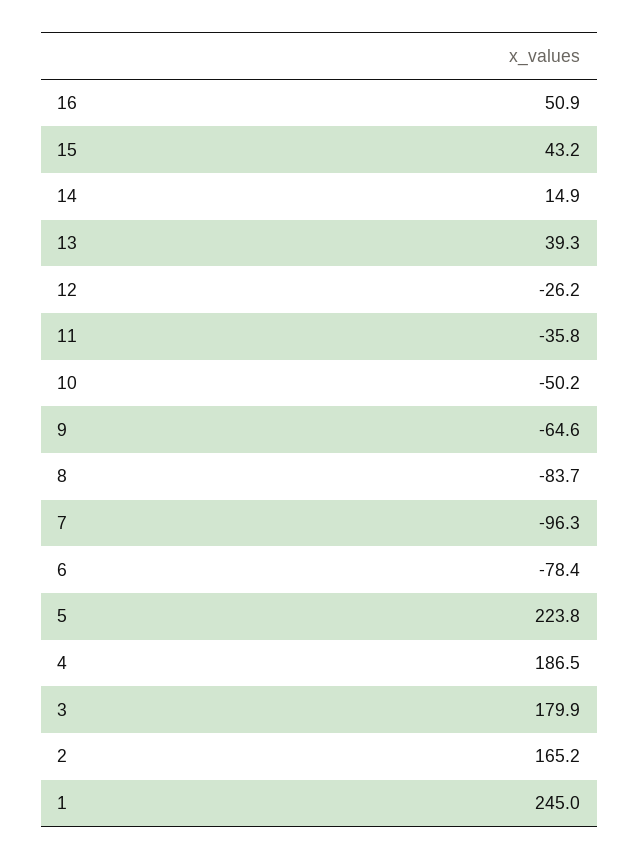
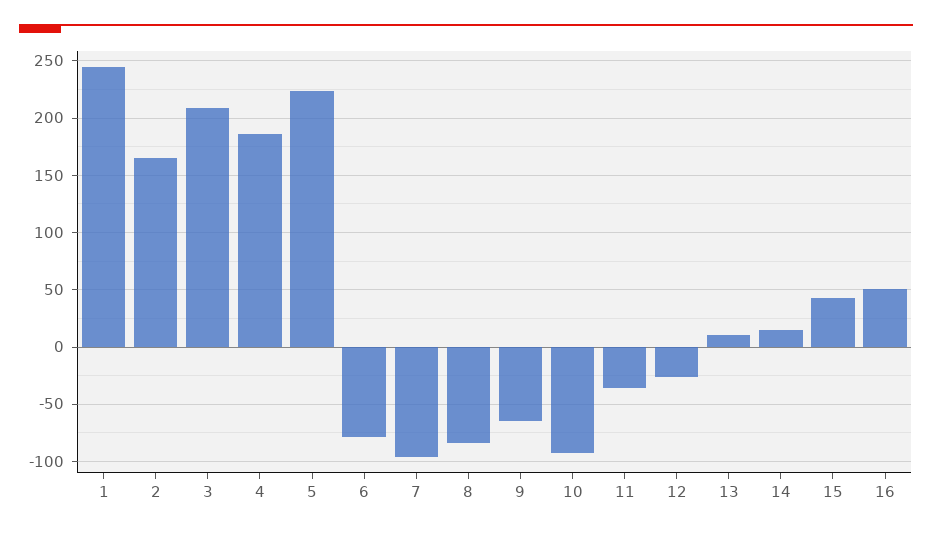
13: 39.3 -> 10
10: -50.2 -> -90
3: 179.9 -> 210

